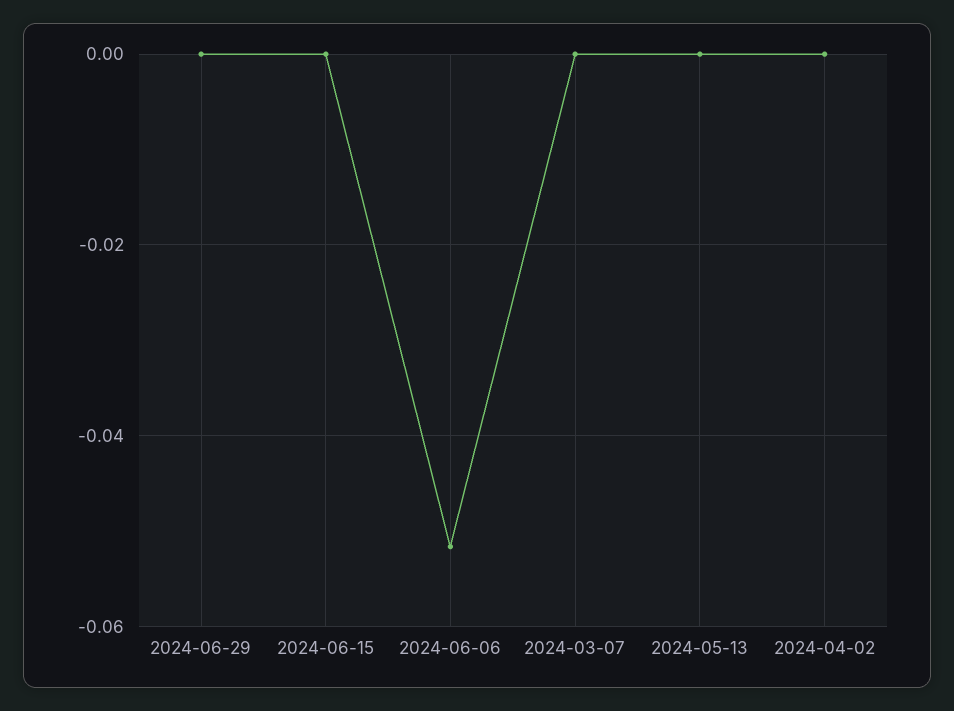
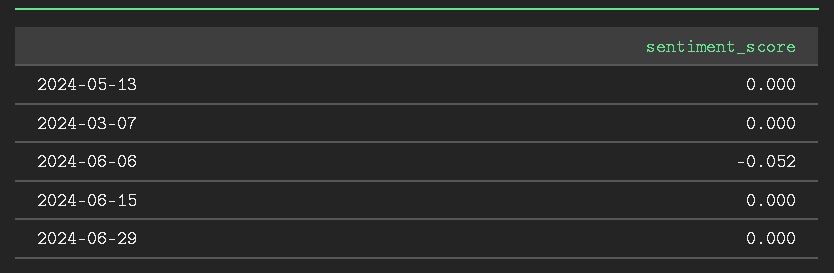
2024-04-02: 0 -> none

